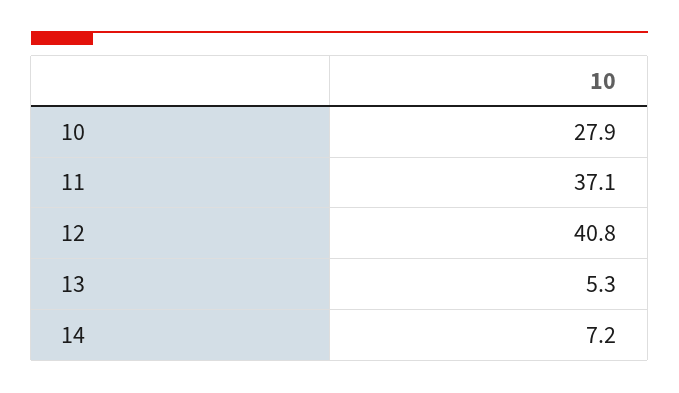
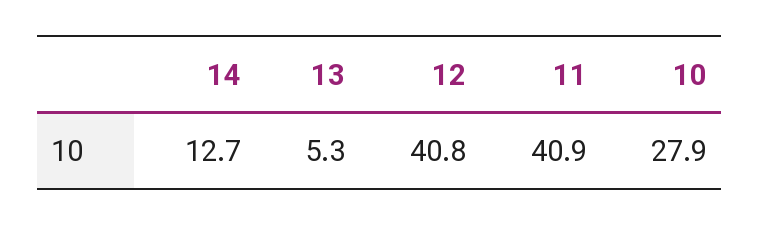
11: 37.1 -> 40.9
14: 7.2 -> 12.7

